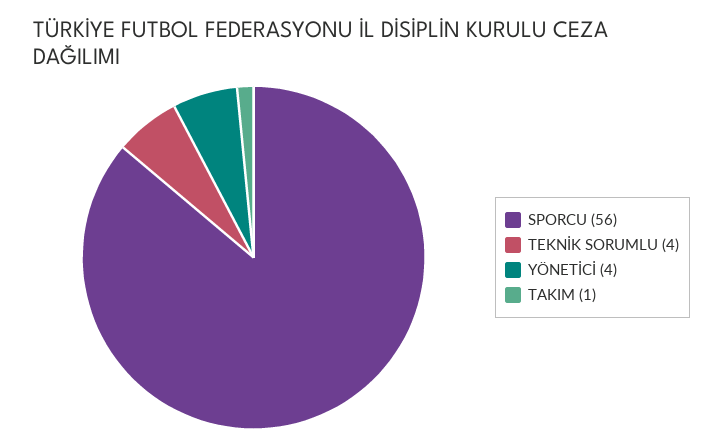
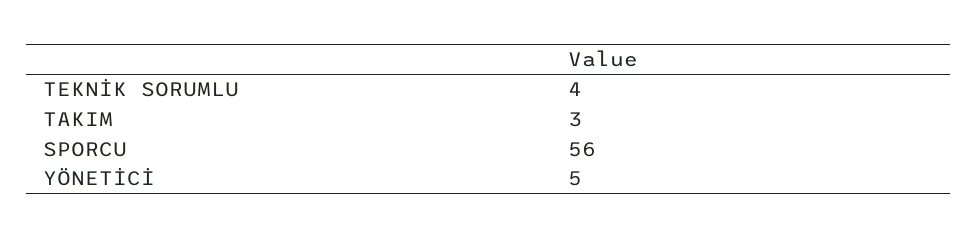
YÖNETİCİ: 4 -> 5
TAKIM: 1 -> 3

